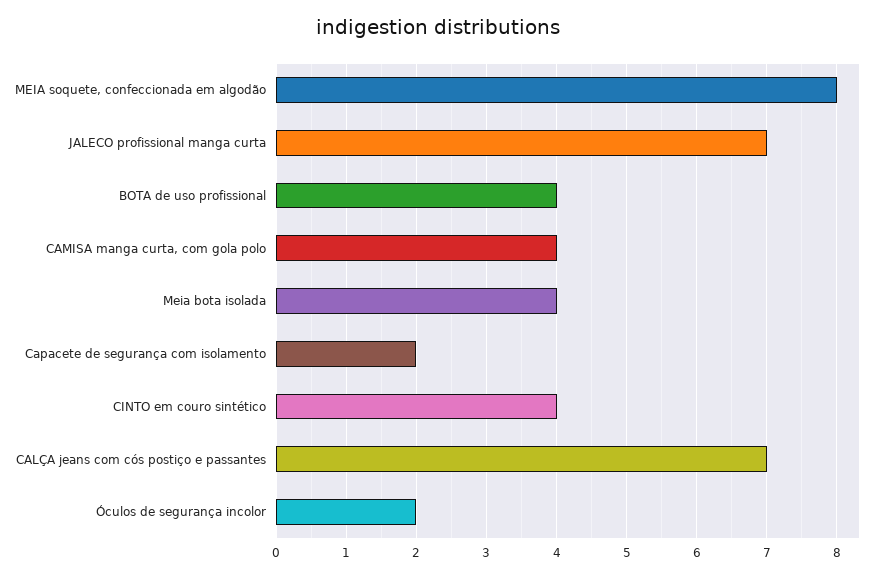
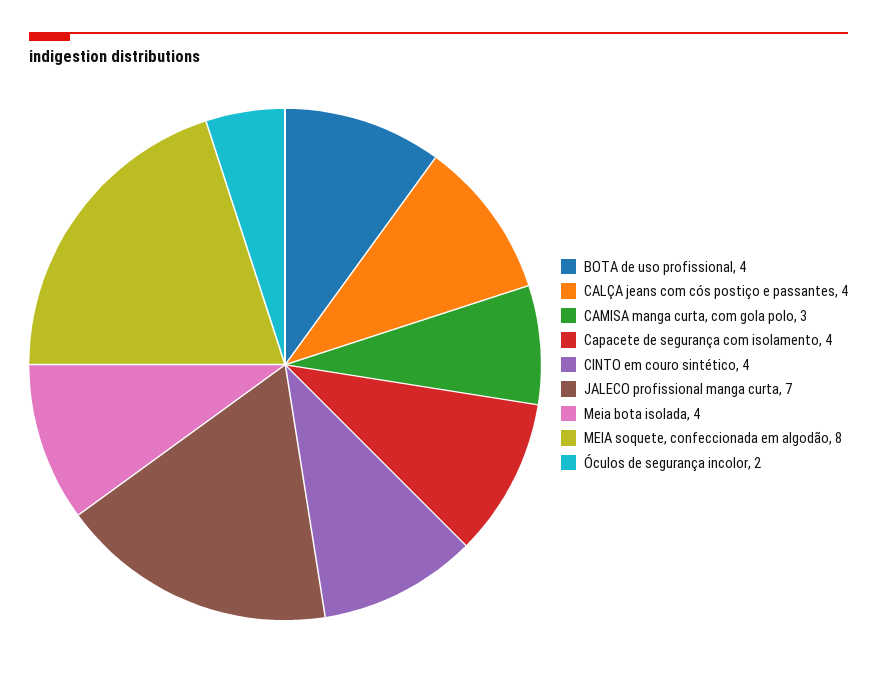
CAMISA manga curta, com gola polo: 4 -> 3
Capacete de segurança com isolamento: 2 -> 4
CALÇA jeans com cós postiço e passantes: 7 -> 4

